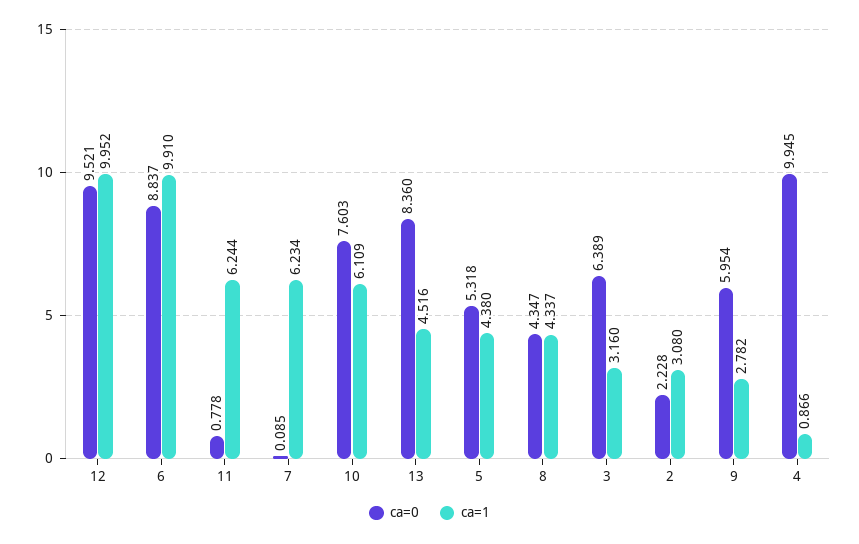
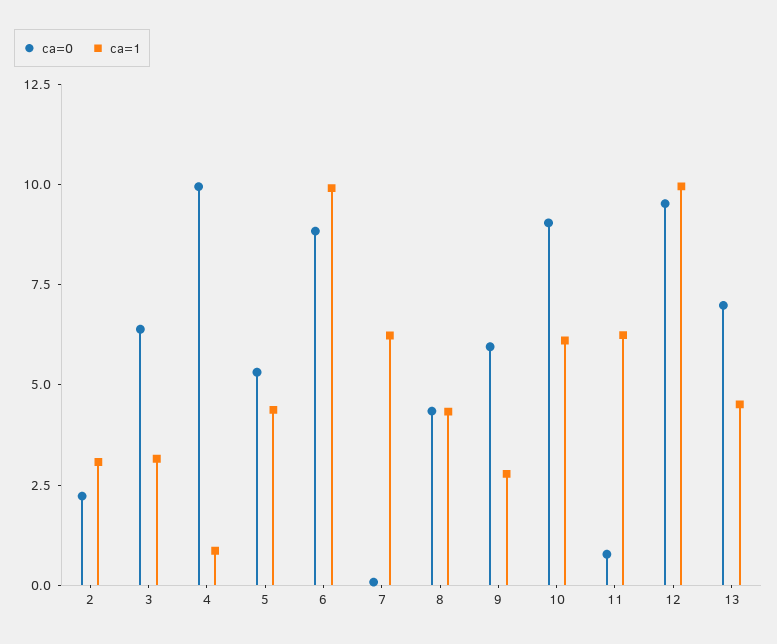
ca=0, 10: 7.603 -> 9
ca=0, 13: 8.36 -> 7

